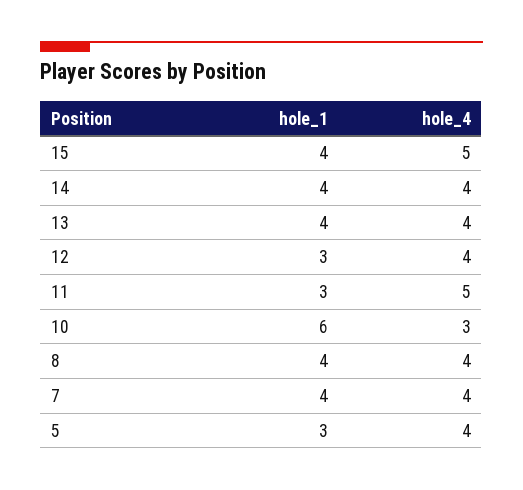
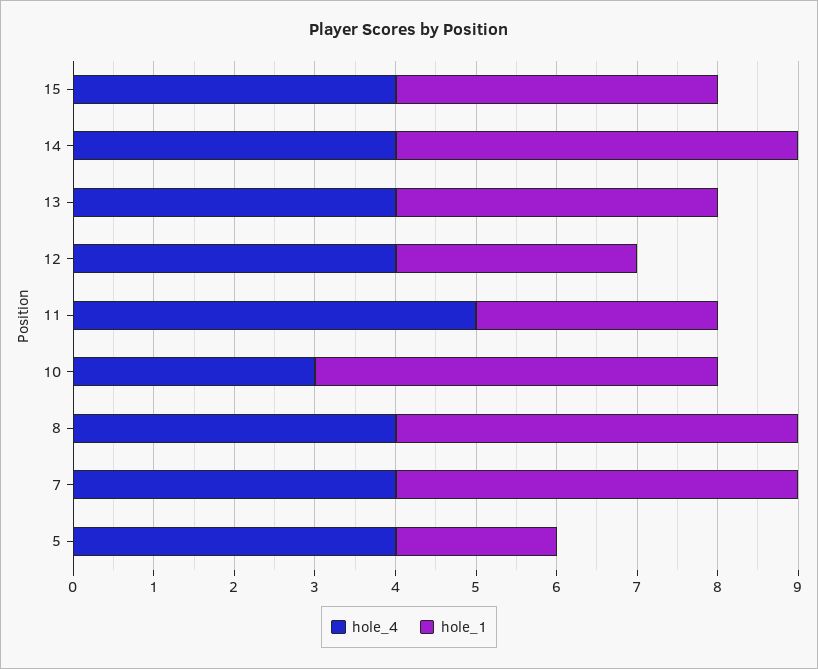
hole_4, 15: 5 -> 4
hole_1, 14: 4 -> 5
hole_1, 10: 6 -> 5
hole_1, 8: 4 -> 5
hole_1, 7: 4 -> 5
hole_1, 5: 3 -> 2

